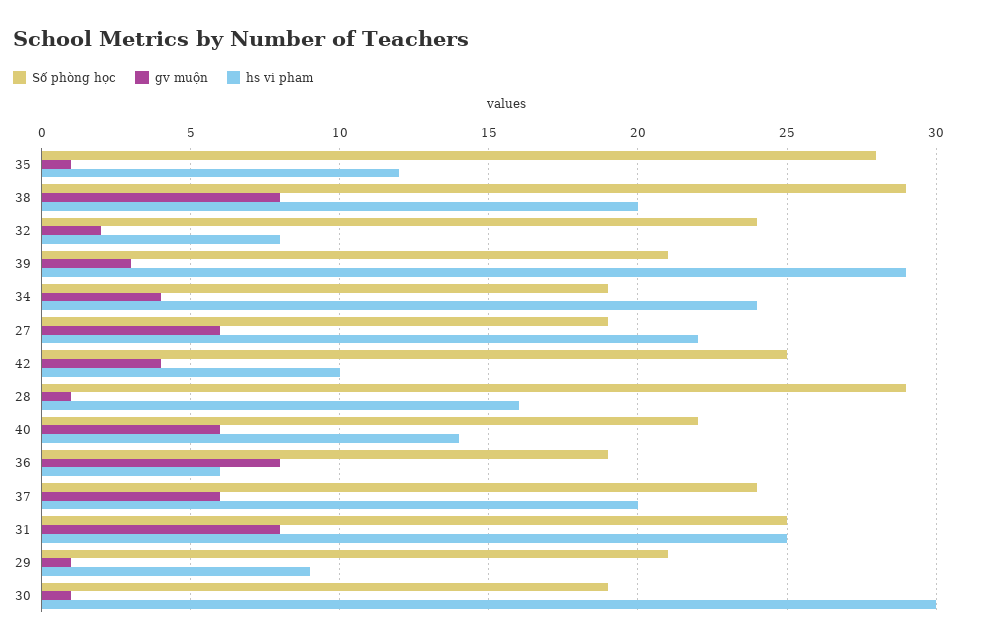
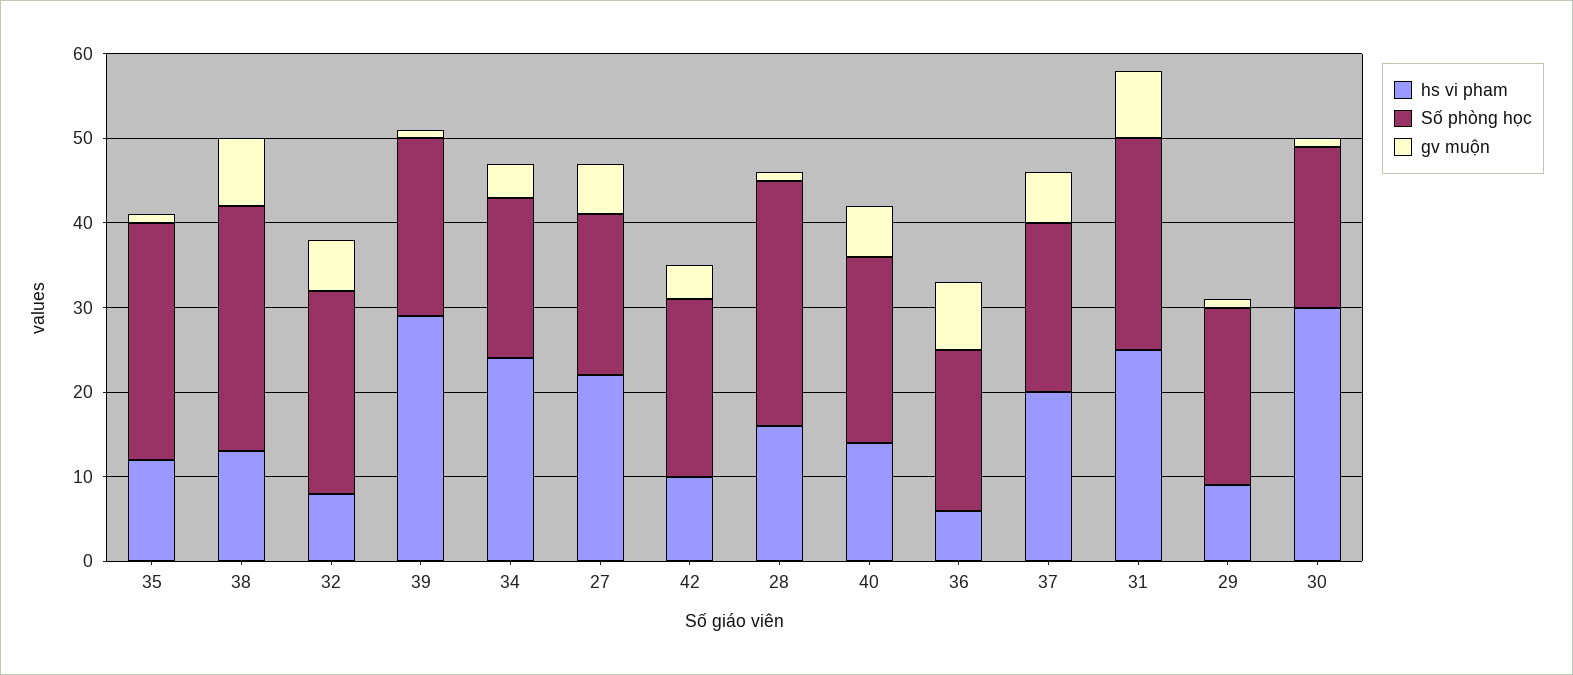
hs vi pham, 38: 20 -> 13
gv muộn, 32: 2 -> 6
gv muộn, 39: 3 -> 1
Số phòng học, 42: 25 -> 21
Số phòng học, 37: 24 -> 20

